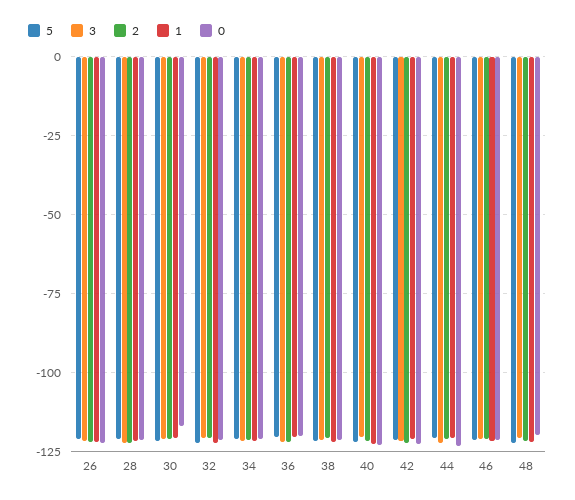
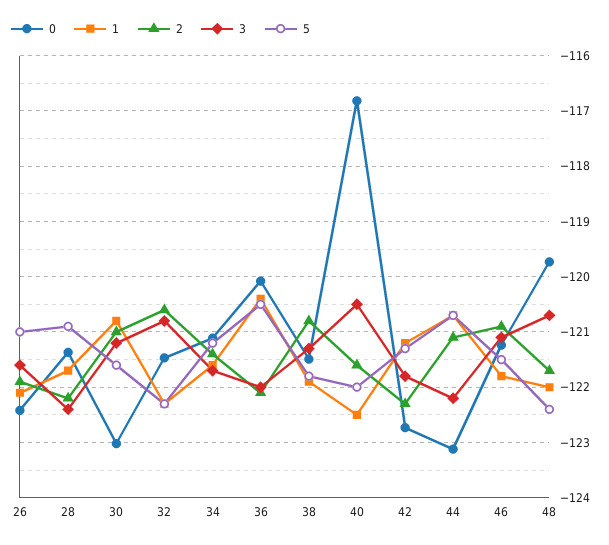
0, 30: -117.5 -> -123
0, 40: -122.5 -> -116.8

